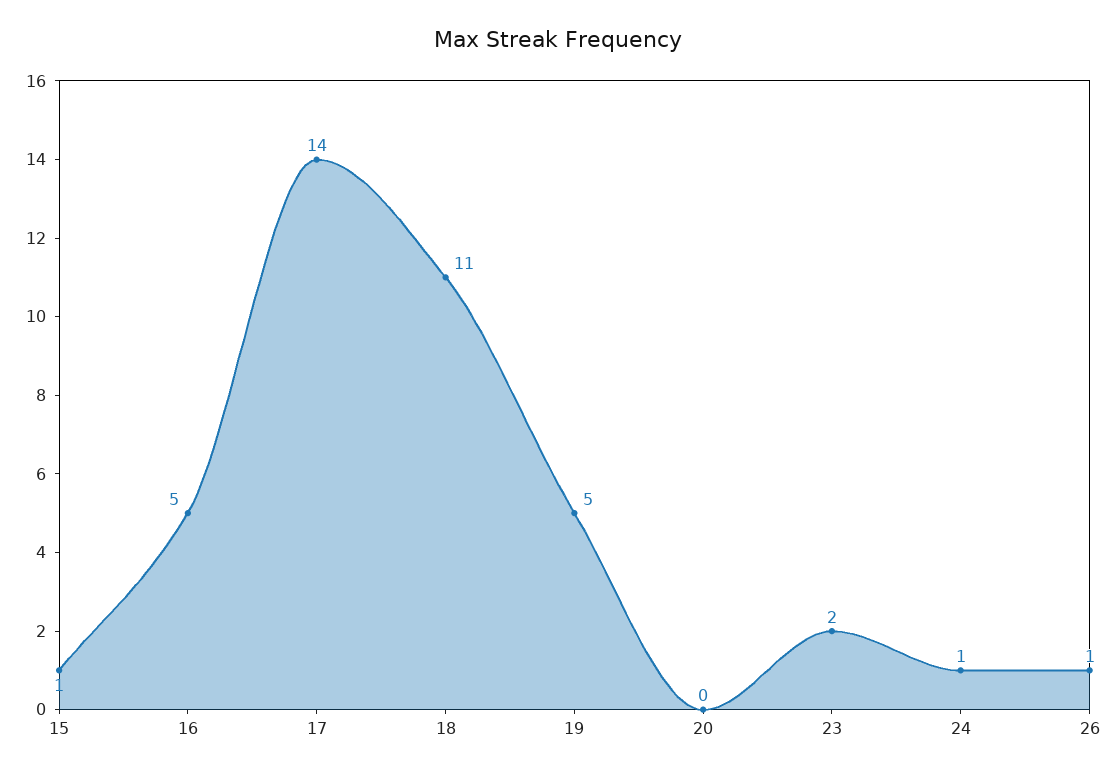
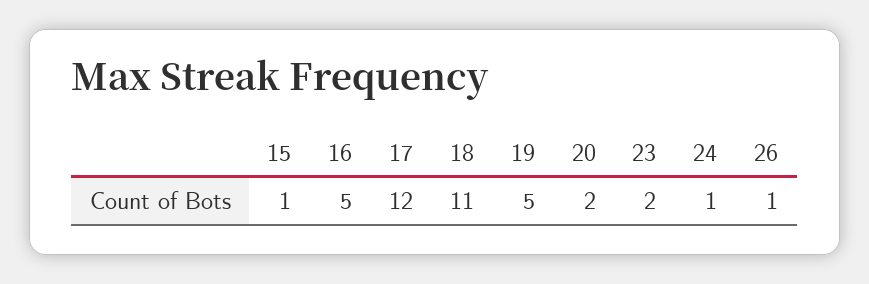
17: 14 -> 12
20: 0 -> 2

